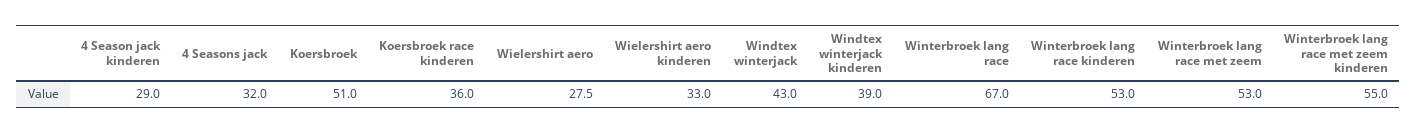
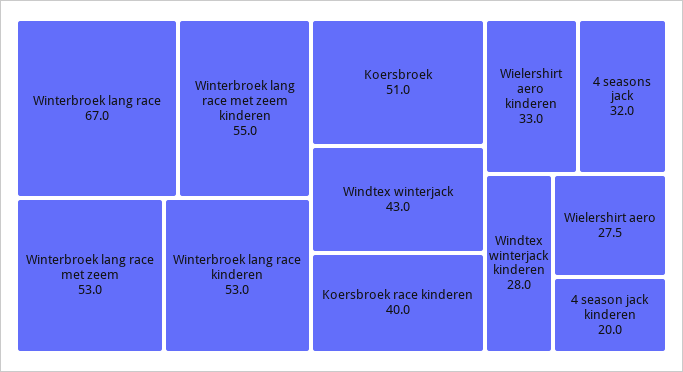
4 Season jack kinderen: 29 -> 20
Koersbroek race kinderen: 36 -> 40
Windtex winterjack kinderen: 39 -> 28

